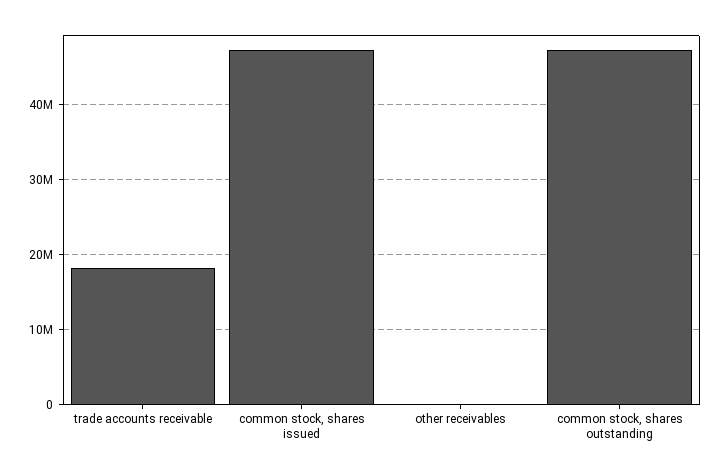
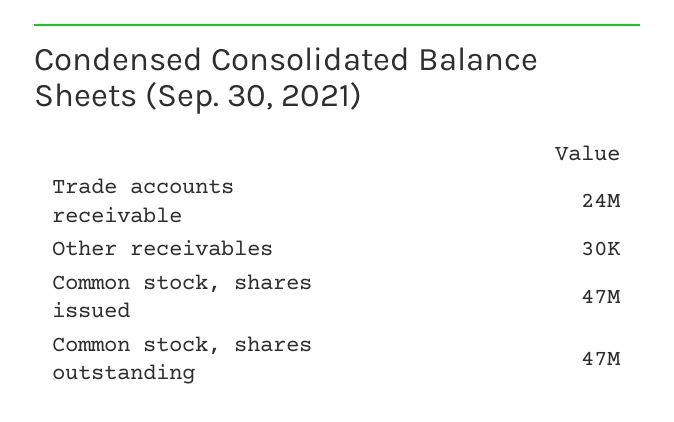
trade accounts receivable: 18000000 -> 24000000

